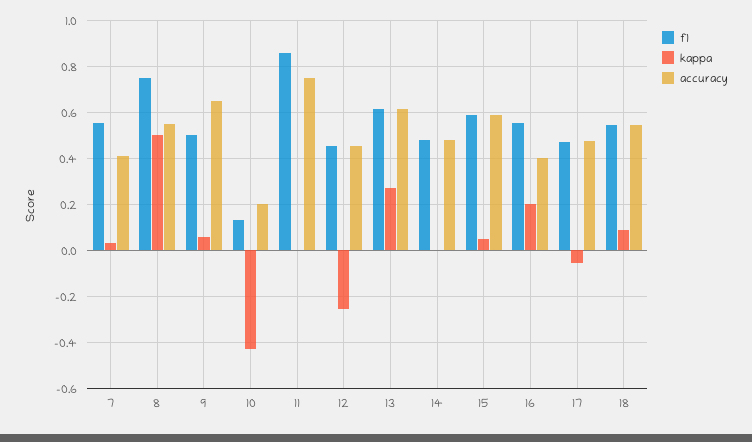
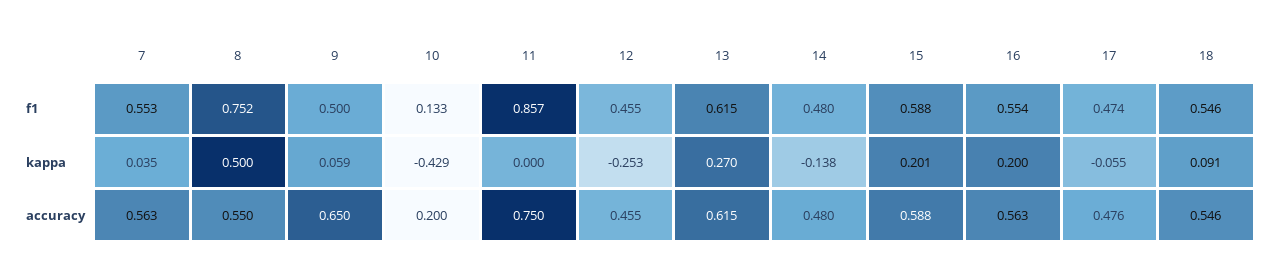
accuracy, 7: 0.4 -> 0.563
kappa, 14: 0 -> -0.138
kappa, 15: 0.05 -> 0.201
accuracy, 16: 0.4 -> 0.563

